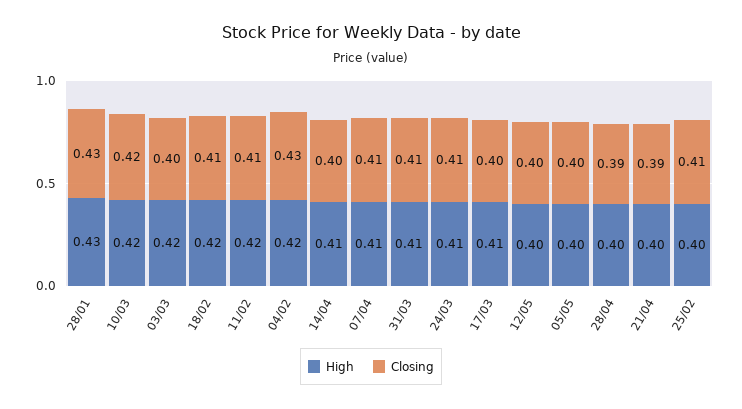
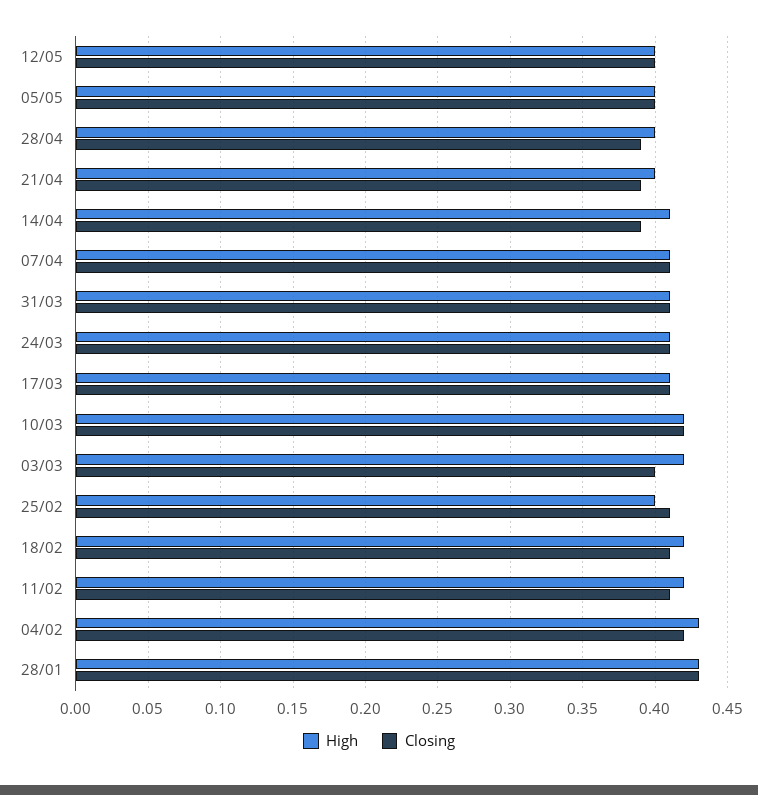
High, 04/02: 0.42 -> 0.43
Closing, 04/02: 0.43 -> 0.42
Closing, 14/04: 0.4 -> 0.39
Closing, 17/03: 0.4 -> 0.41

